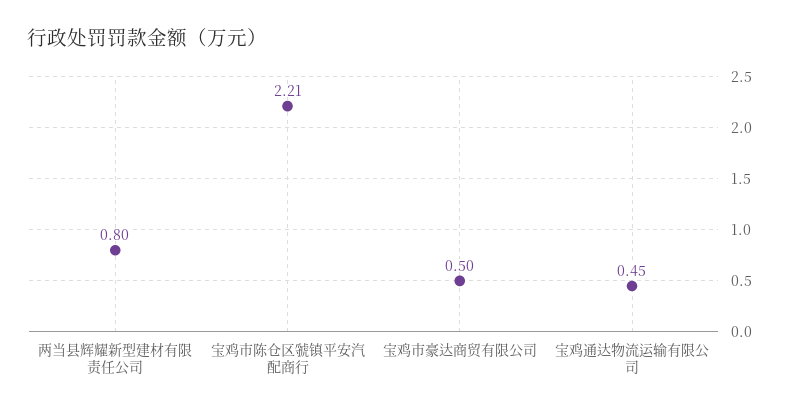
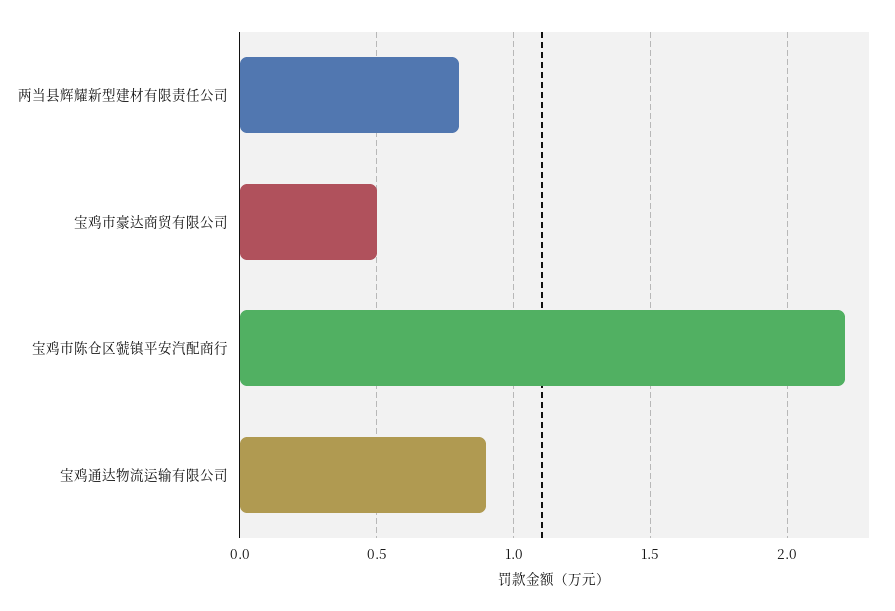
宝鸡通达物流运输有限公司: 0.45 -> 0.9

